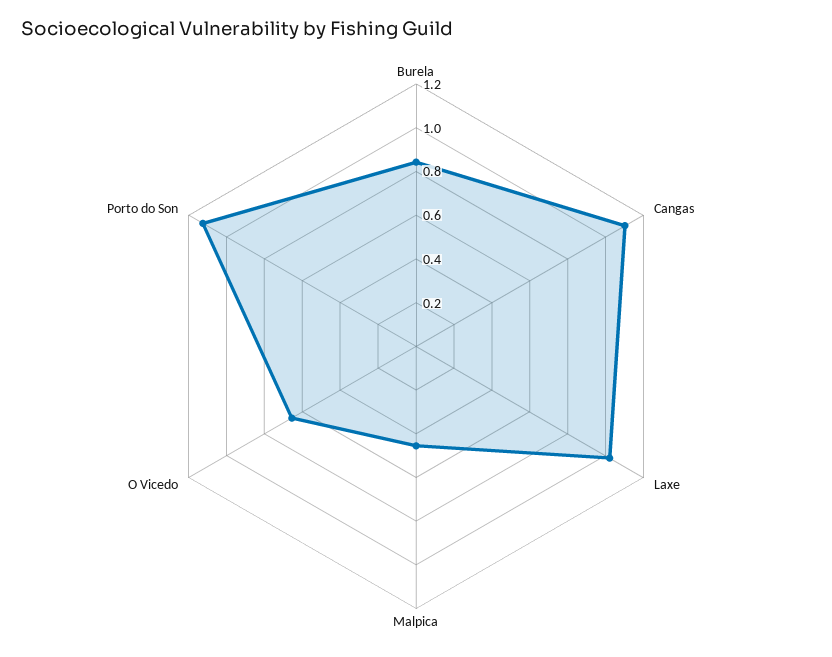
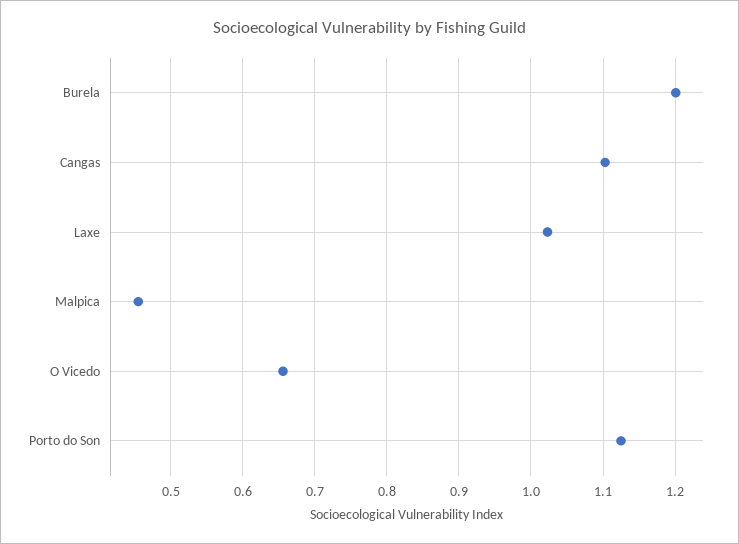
Burela: 0.85 -> 1.2

